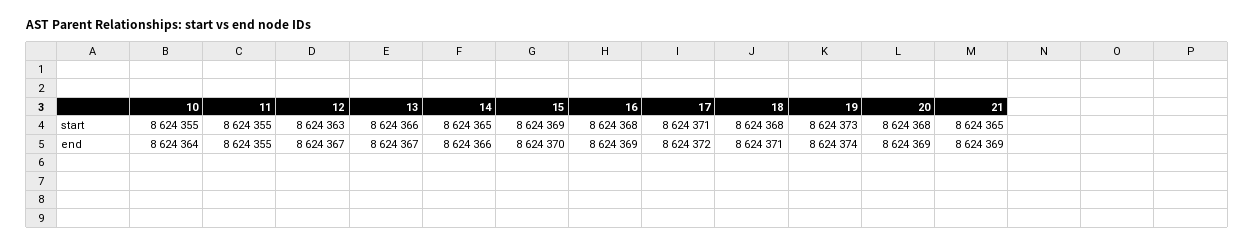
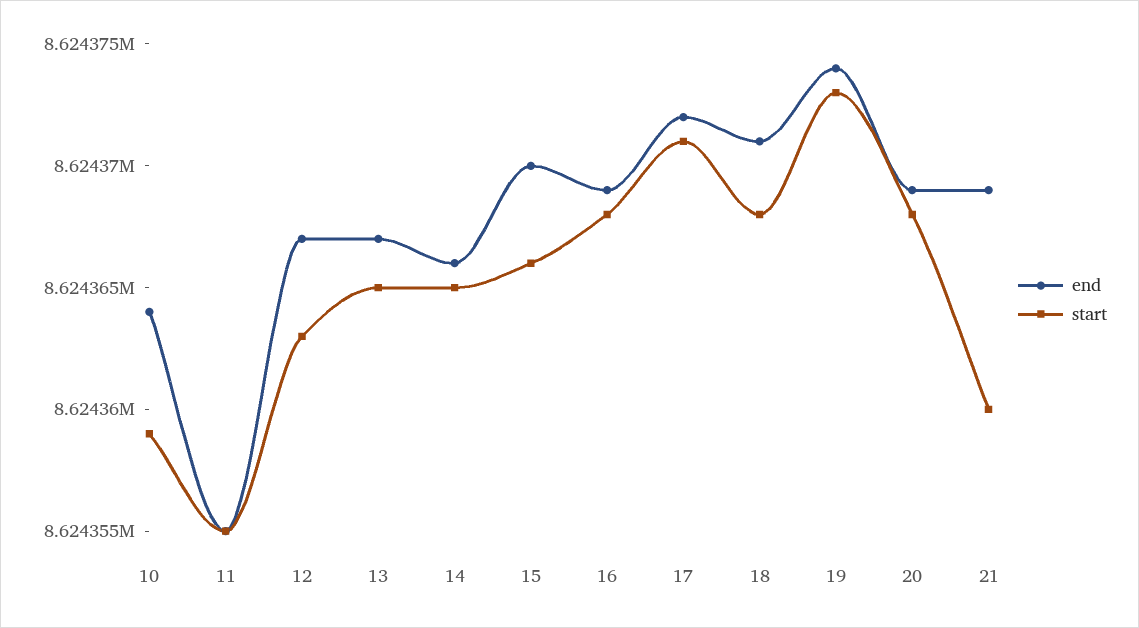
start, 10: 8624355 -> 8624359
start, 13: 8624366 -> 8624365
start, 15: 8624369 -> 8624366
start, 21: 8624365 -> 8624360

